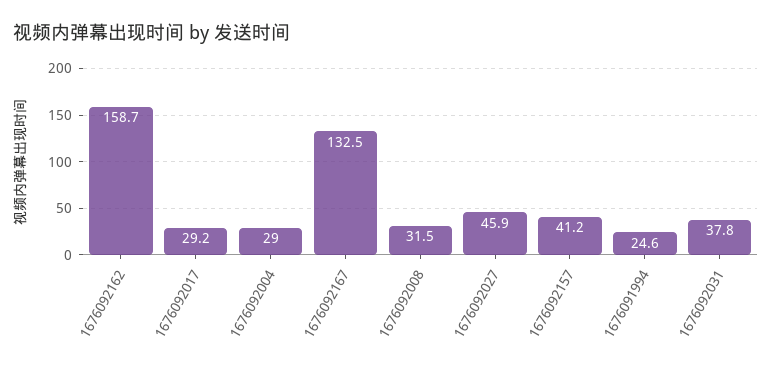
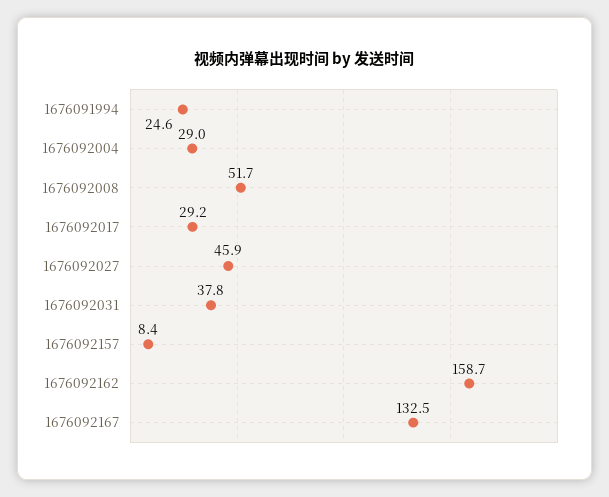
1676092008: 31.5 -> 51.7
1676092157: 41.2 -> 8.4

